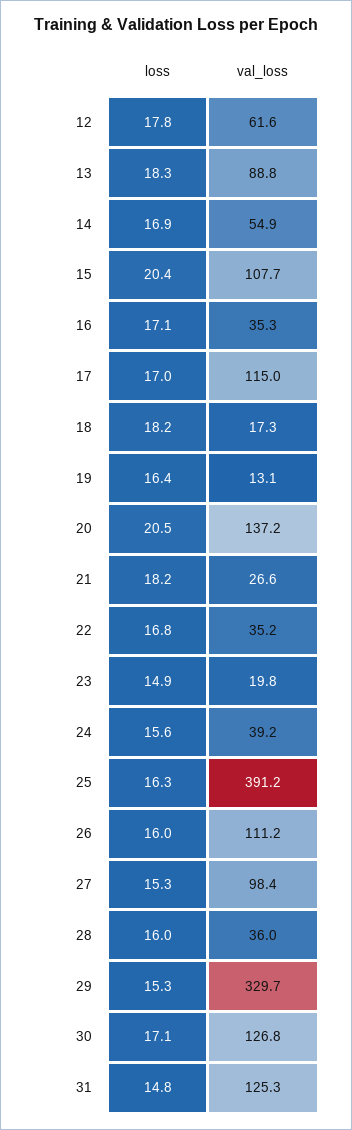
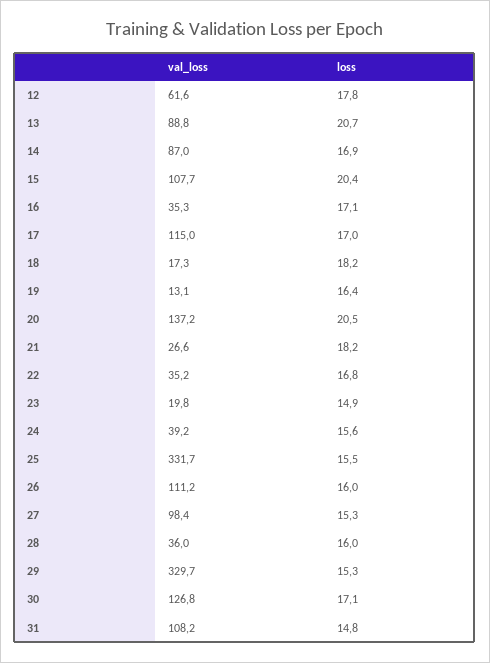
loss, 13: 18.3 -> 20.7
val_loss, 14: 54.9 -> 87
loss, 25: 16.3 -> 15.5
val_loss, 25: 391.2 -> 331.7
val_loss, 31: 125.3 -> 108.2

